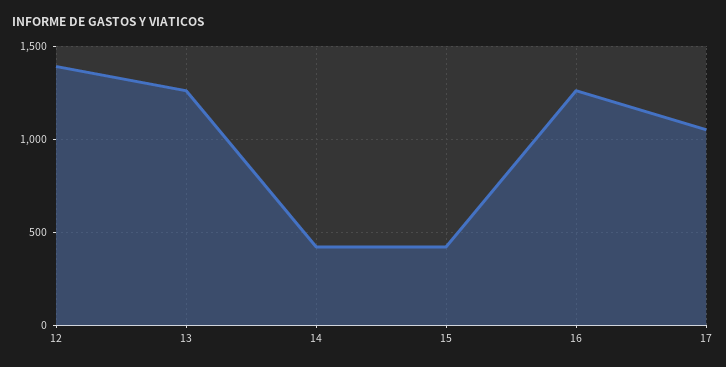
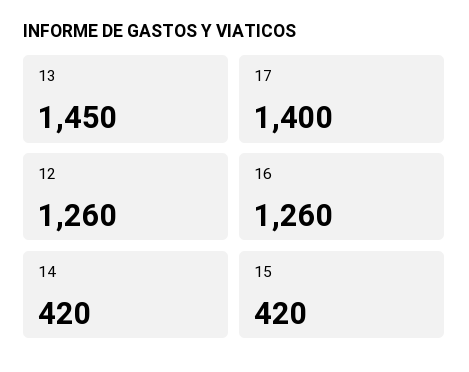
12: 1400 -> 1260
13: 1250 -> 1450
17: 1050 -> 1400

